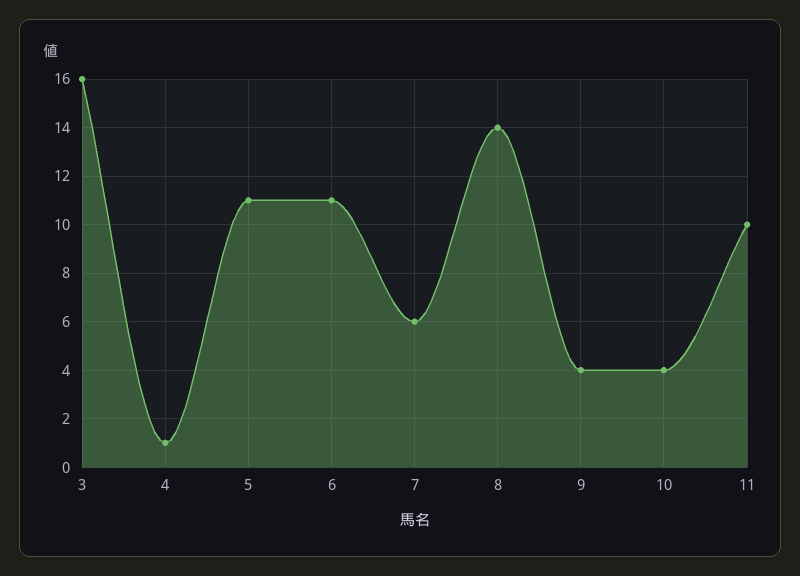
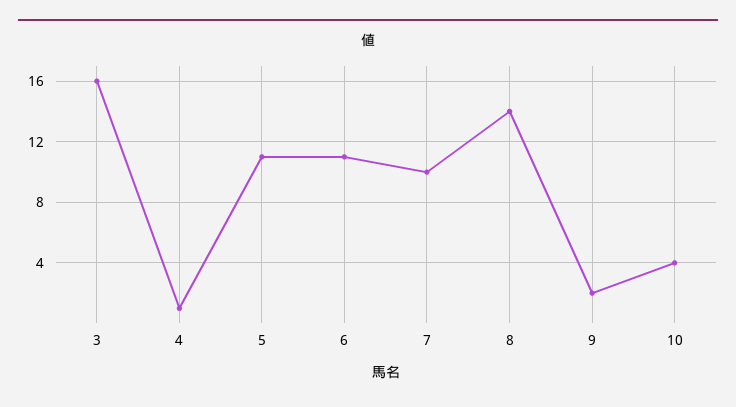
7: 6 -> 10
9: 4 -> 2
11: 10 -> none

